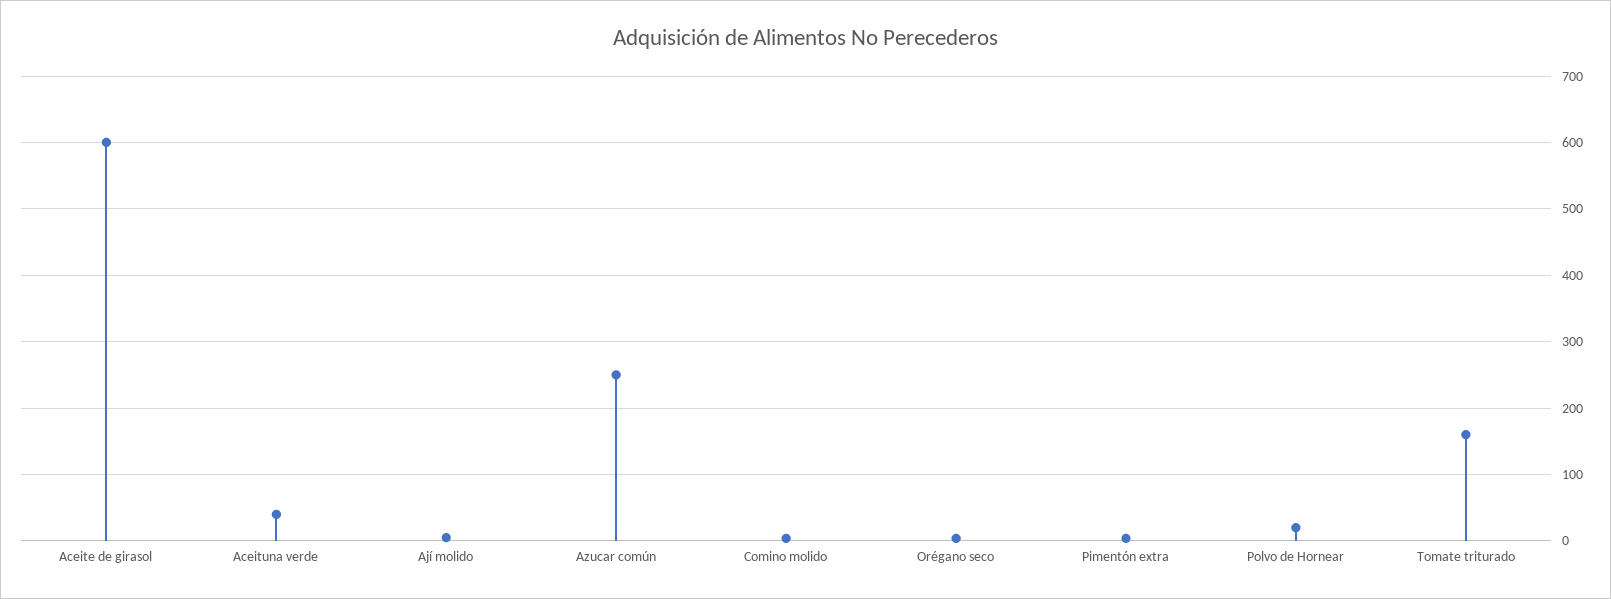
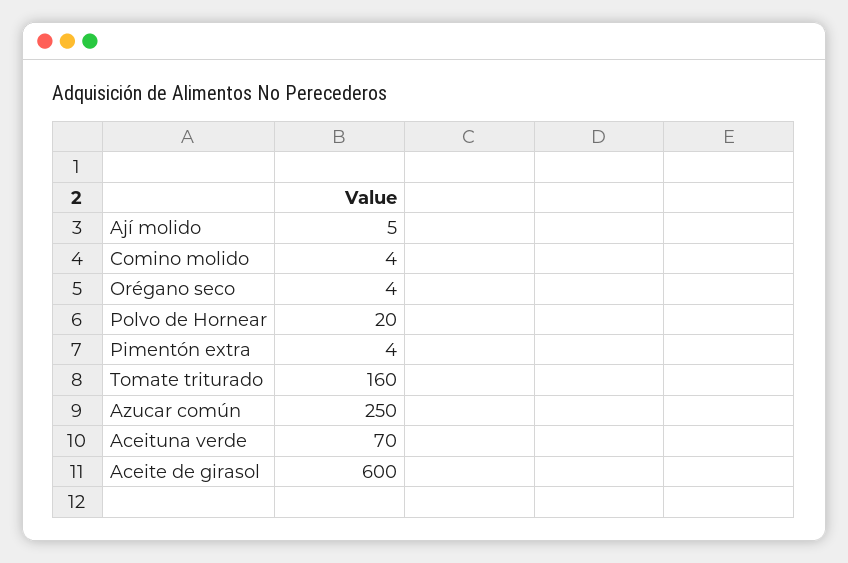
Aceituna verde: 40 -> 70

